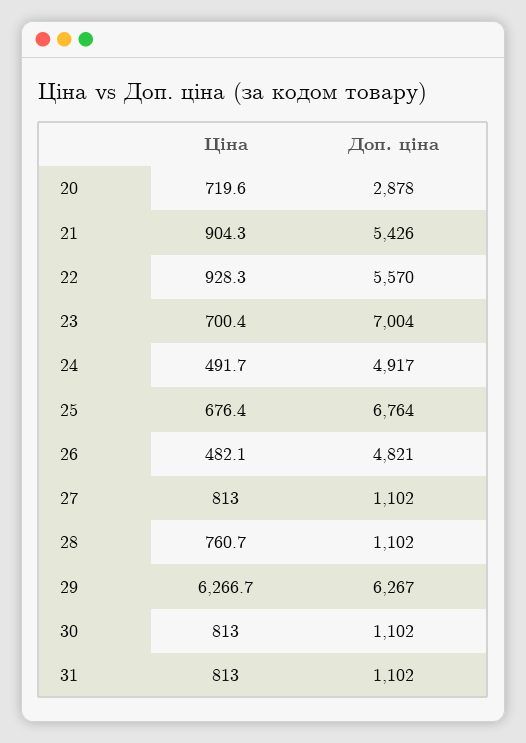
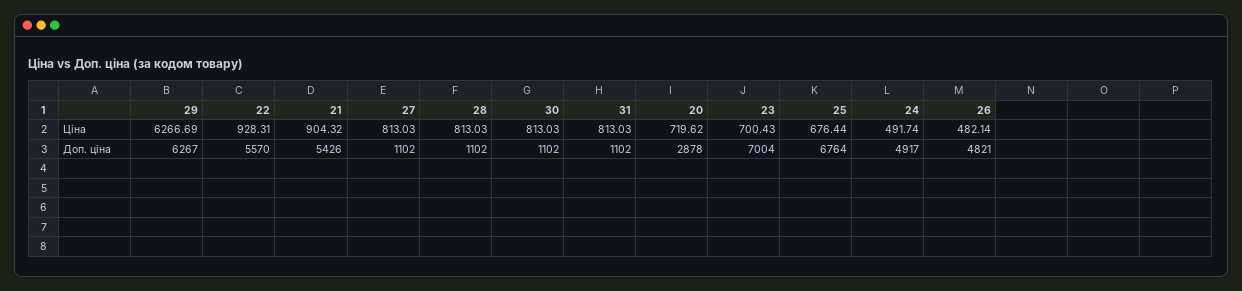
Ціна, 28: 760.7 -> 813.03

